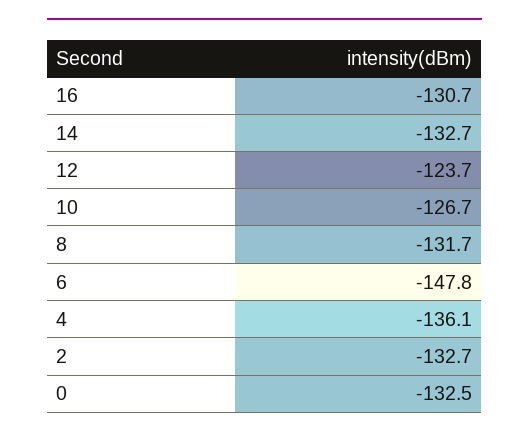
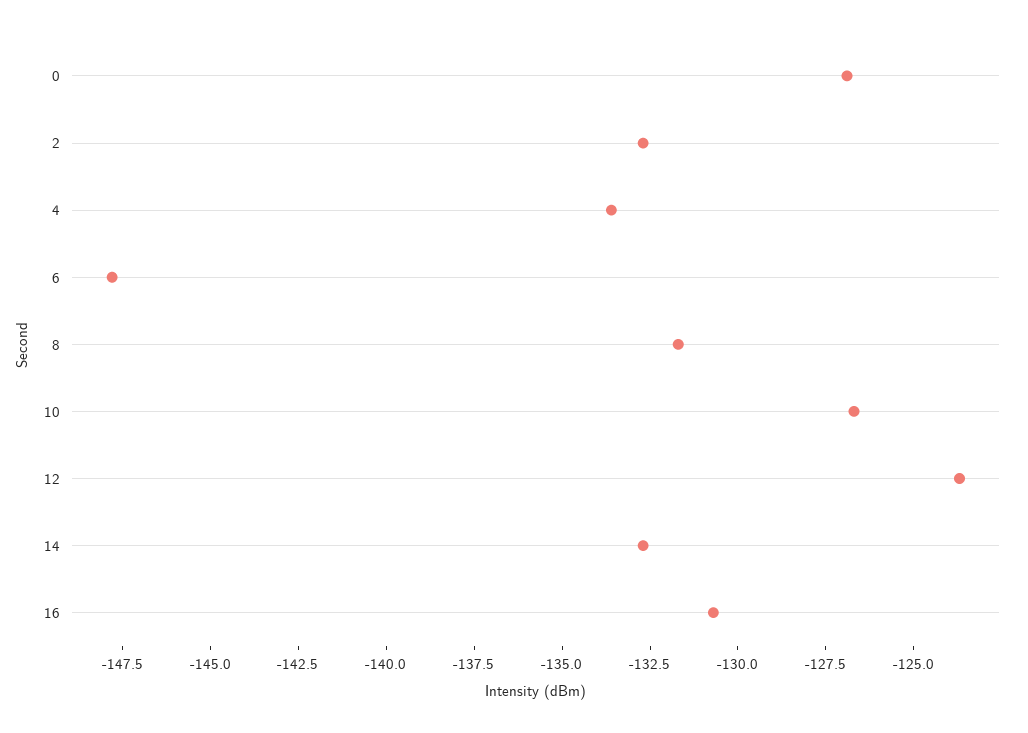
4: -136.1 -> -133.5
0: -132.5 -> -127

